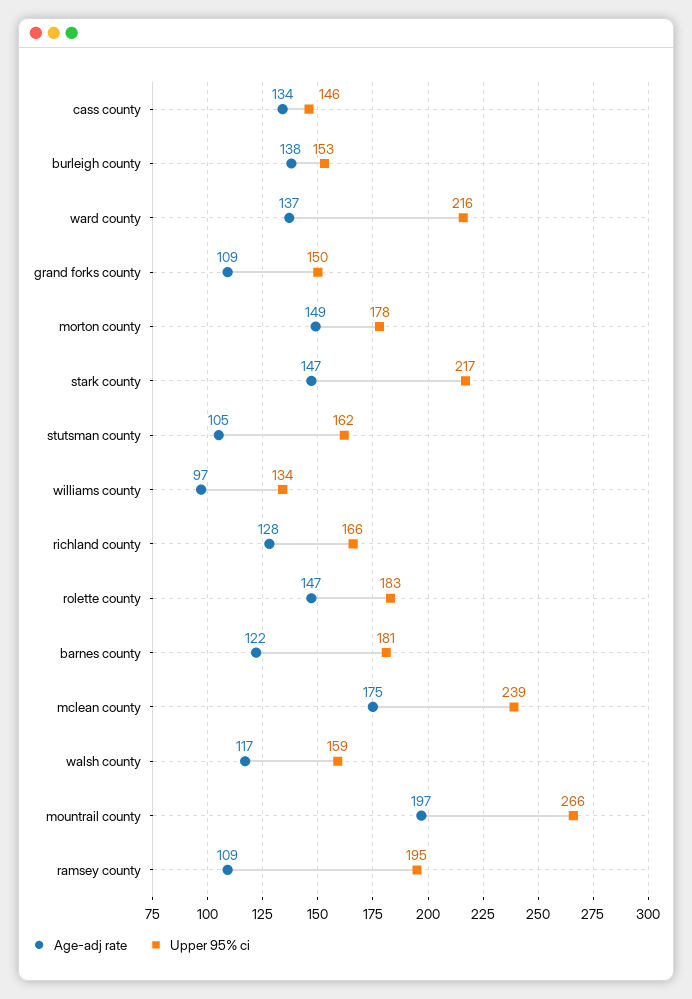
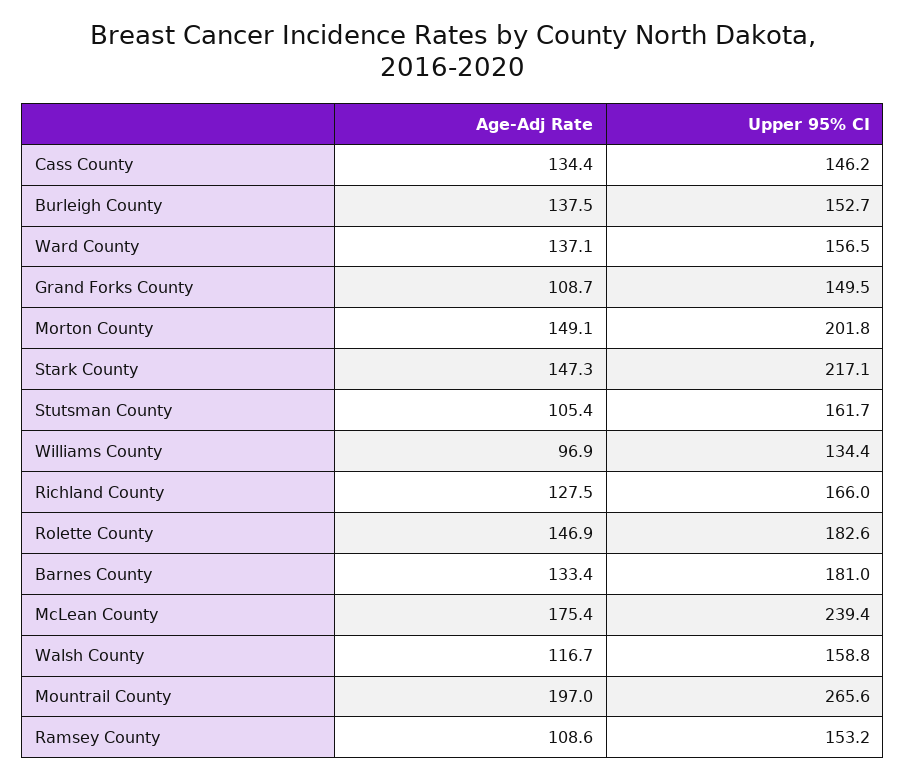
Upper 95% ci, ward county: 216 -> 156.5
Upper 95% ci, morton county: 178 -> 201.8
Age-adj rate, barnes county: 122 -> 133.4
Upper 95% ci, ramsey county: 195 -> 153.2

